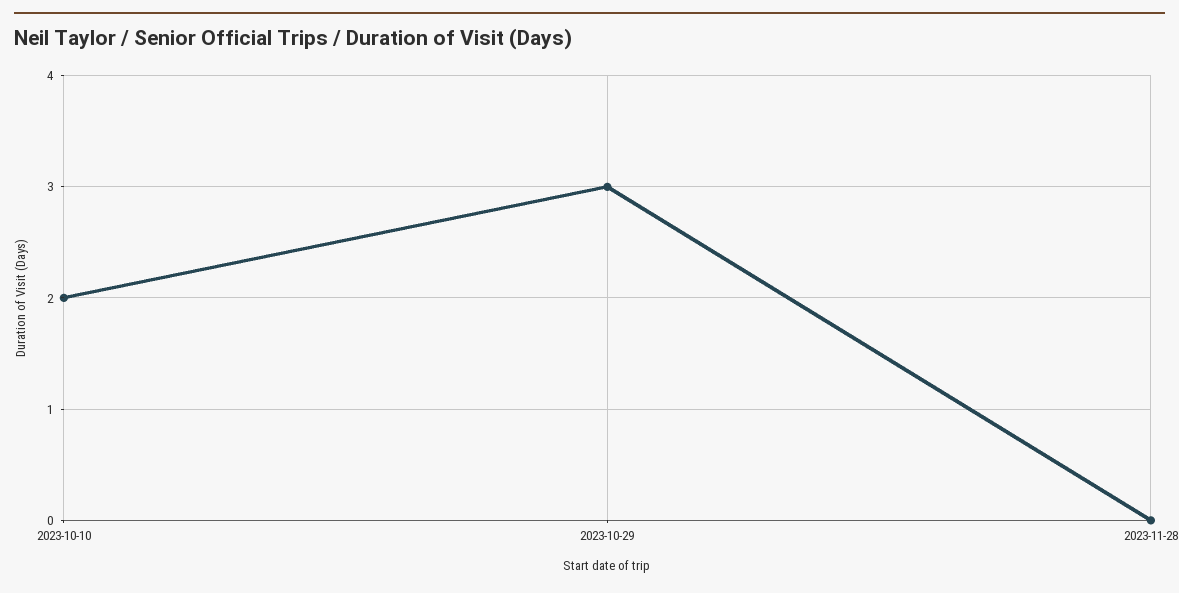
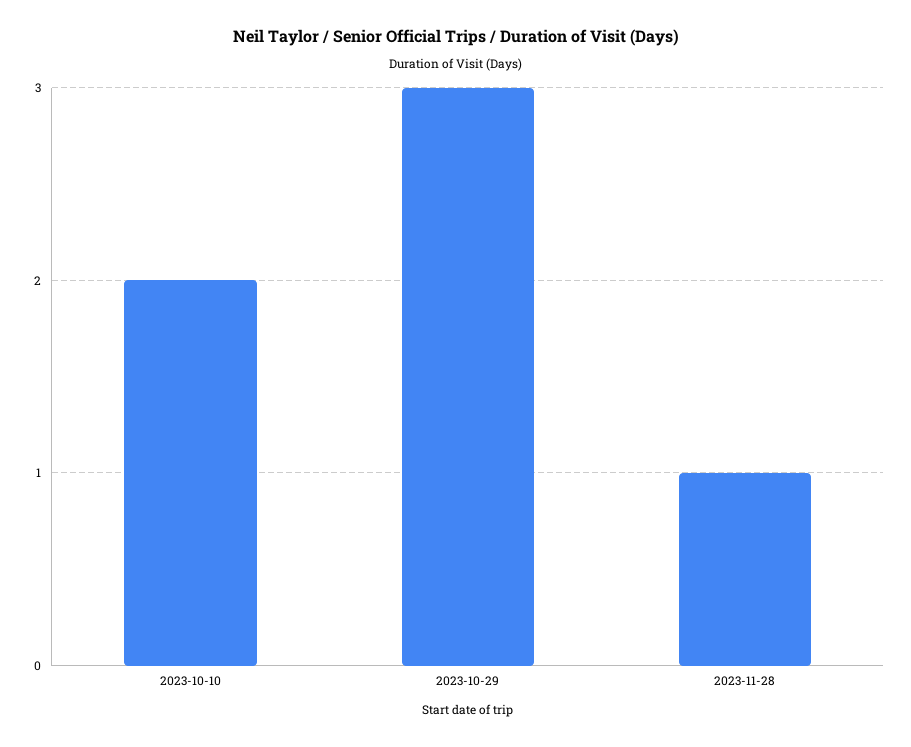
2023-11-28: 0 -> 1

